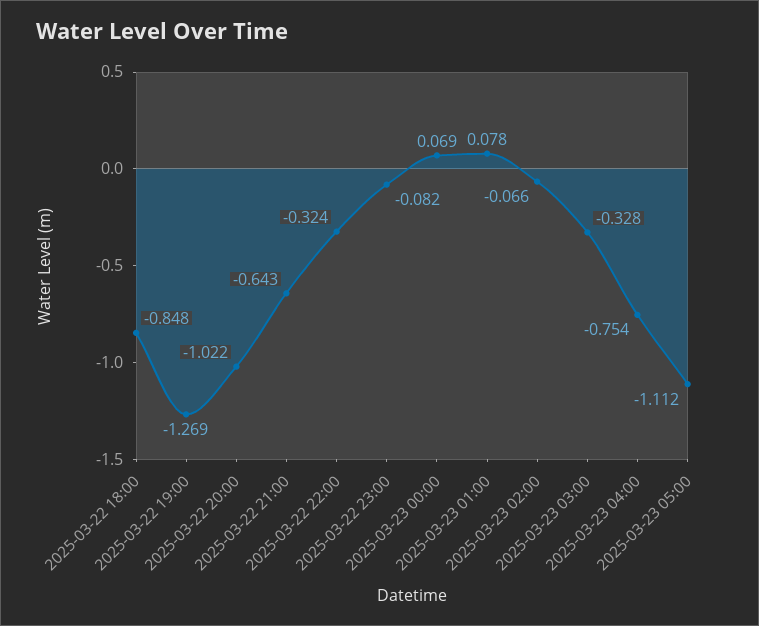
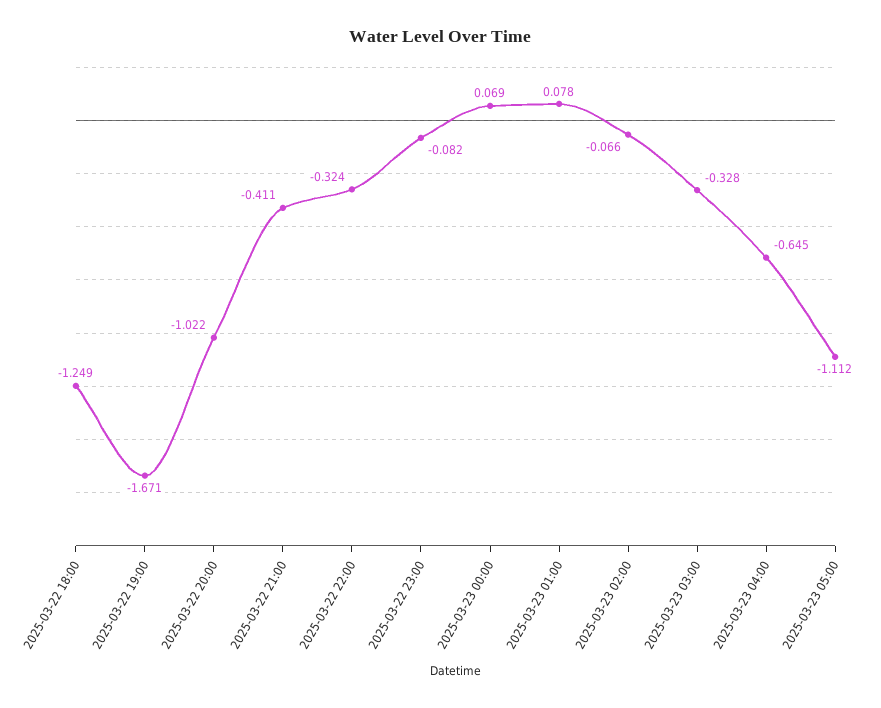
2025-03-22 18:00: -0.848 -> -1.249
2025-03-22 19:00: -1.269 -> -1.671
2025-03-22 21:00: -0.643 -> -0.411
2025-03-23 04:00: -0.754 -> -0.645

